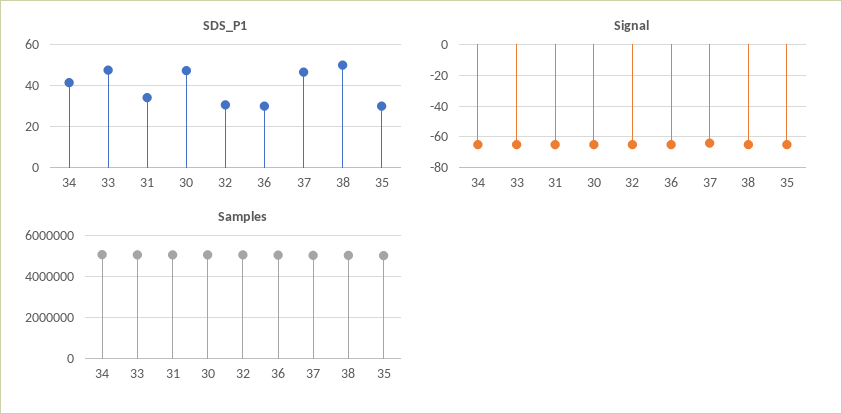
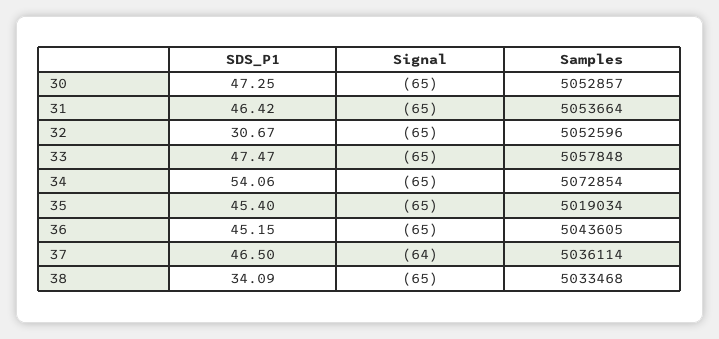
SDS_P1, 34: 40 -> 54.06
SDS_P1, 31: 35 -> 46.42
SDS_P1, 36: 30 -> 45.15
SDS_P1, 38: 50 -> 34.09
SDS_P1, 35: 30 -> 45.4

